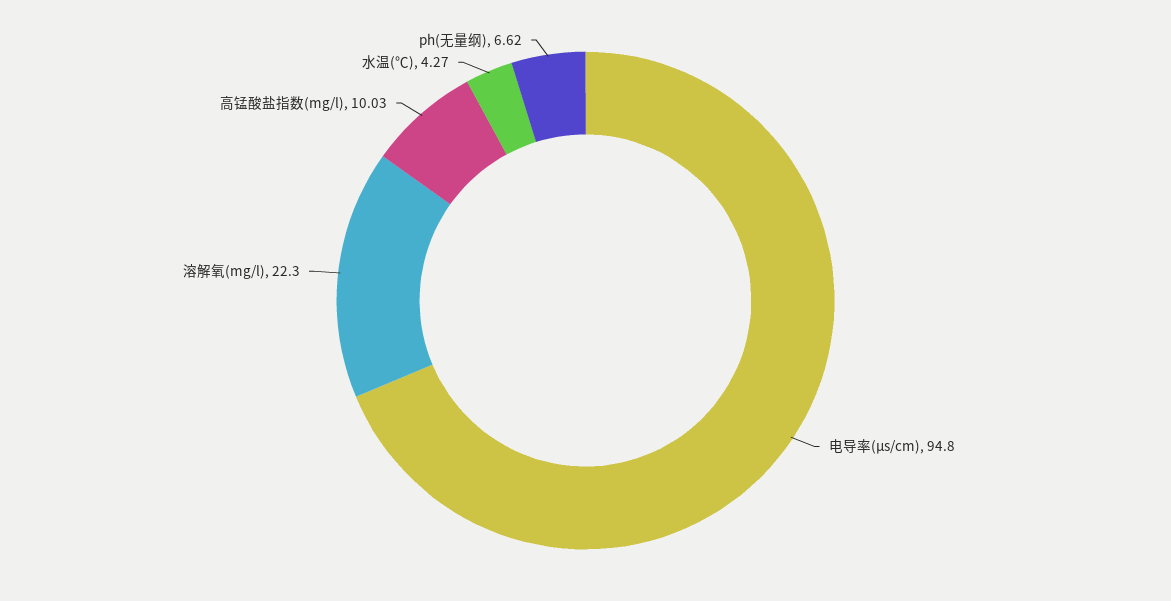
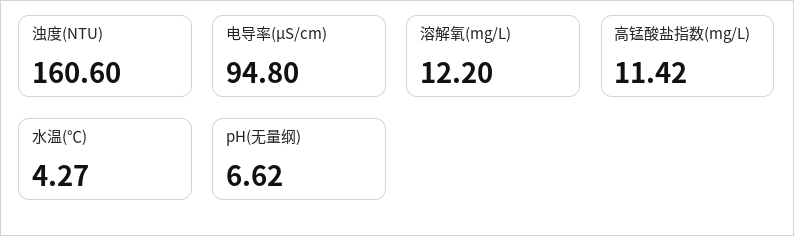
溶解氧(mg/l): 22.3 -> 12.2
高锰酸盐指数(mg/l): 10.03 -> 11.42
浊度(NTU): none -> 160.6

